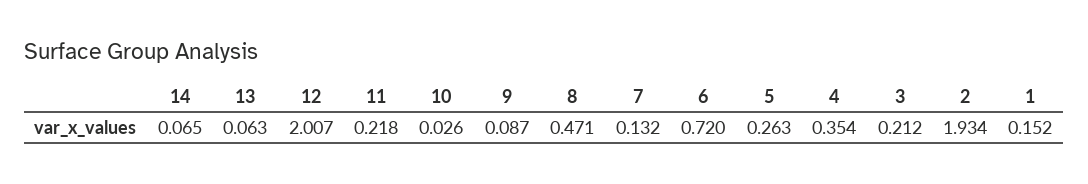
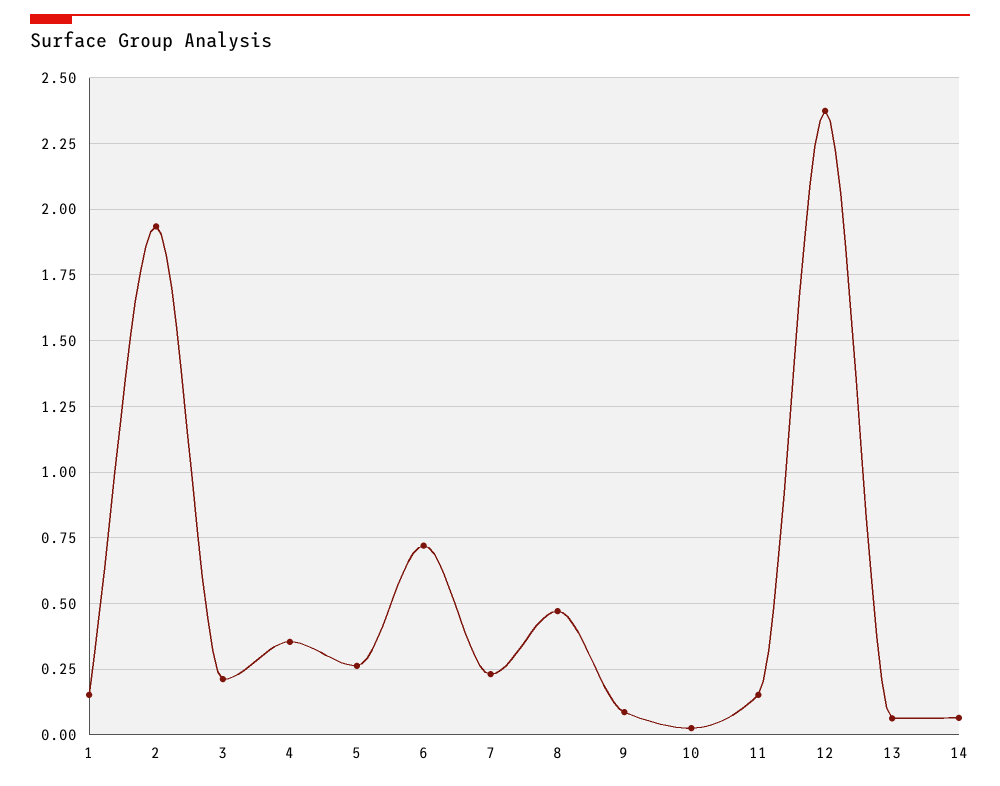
12: 2.007 -> 2.375
11: 0.218 -> 0.15
7: 0.132 -> 0.225

